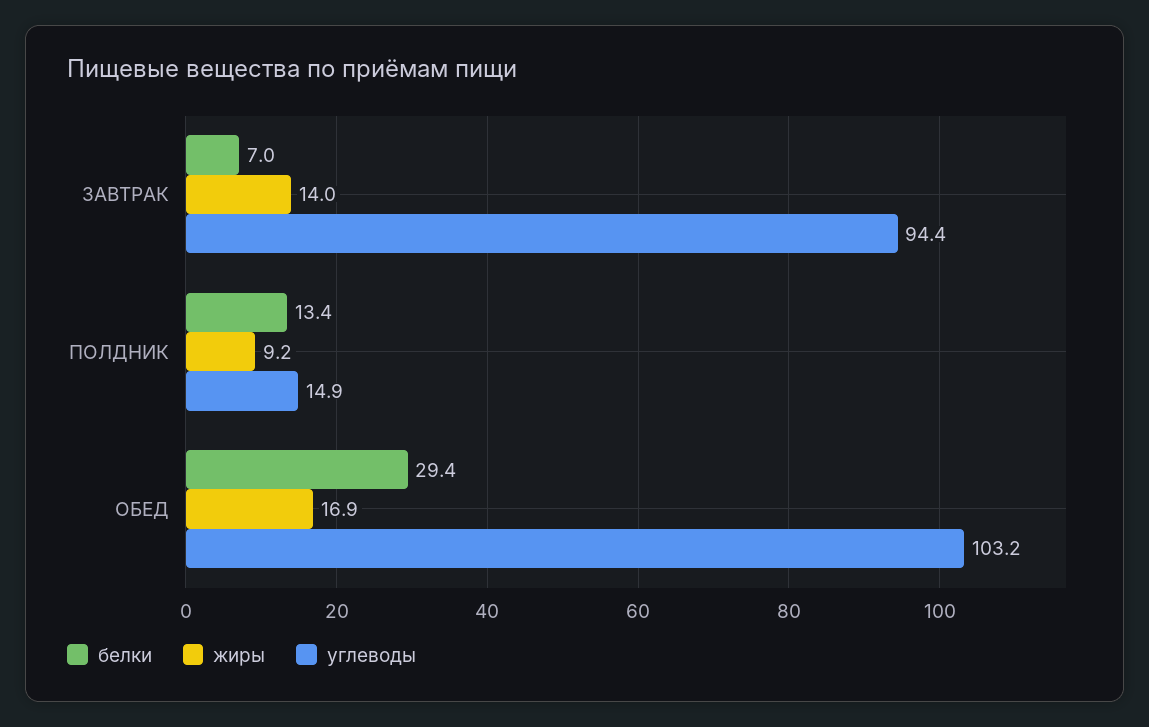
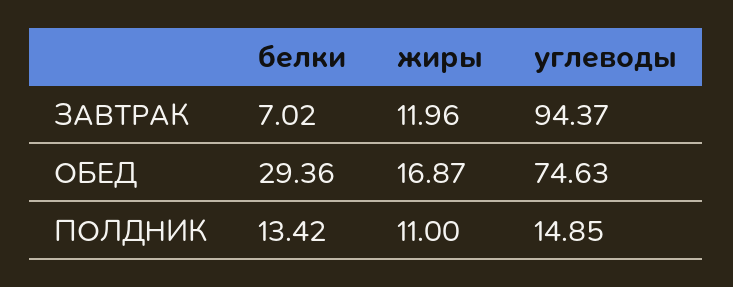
жиры, ЗАВТРАК: 14 -> 11.96
жиры, ПОЛДНИК: 9.2 -> 11
углеводы, ОБЕД: 103.2 -> 74.63

